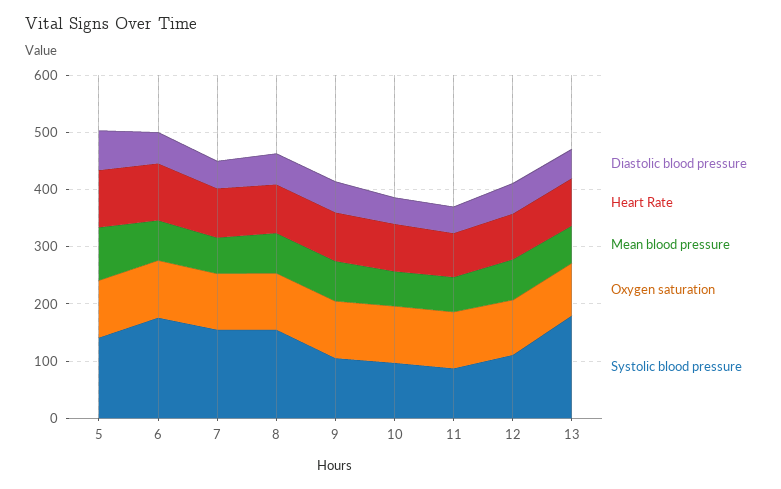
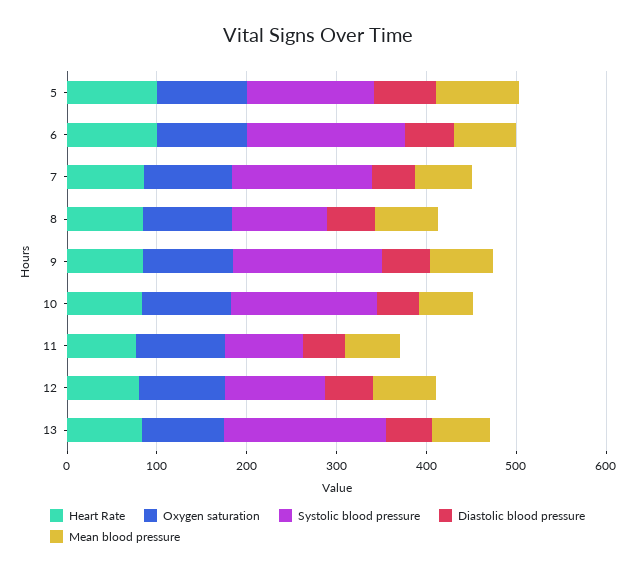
Systolic blood pressure, 8: 160 -> 100
Systolic blood pressure, 9: 100 -> 160
Systolic blood pressure, 10: 100 -> 160

